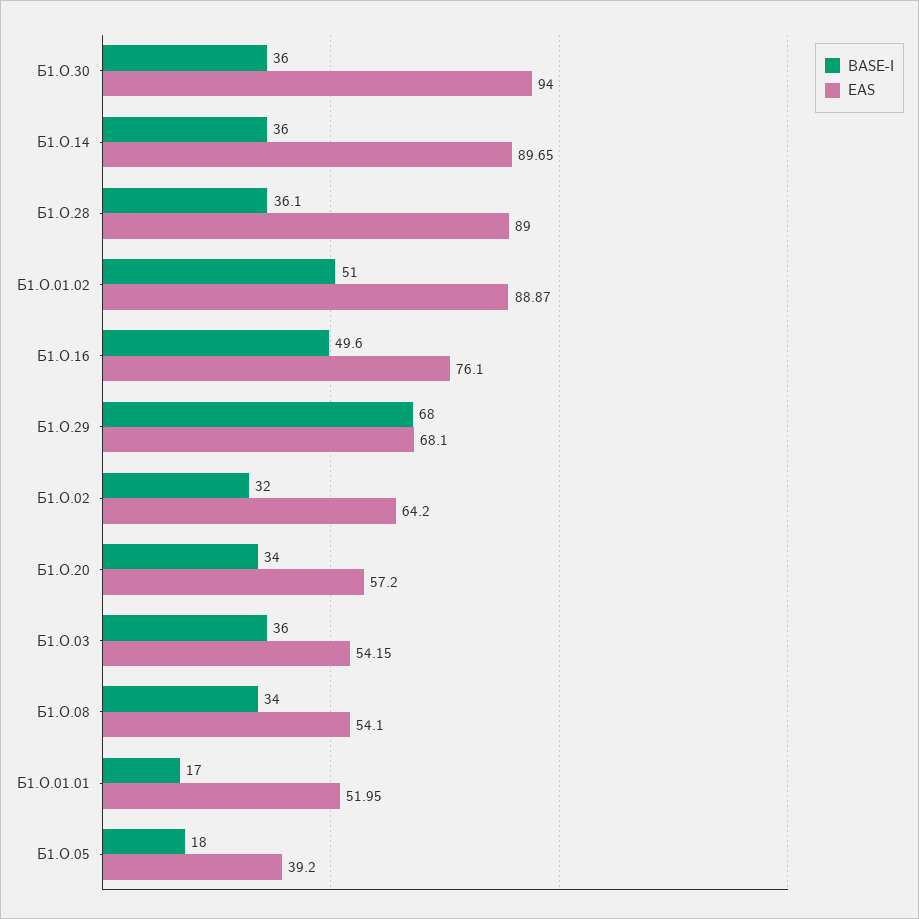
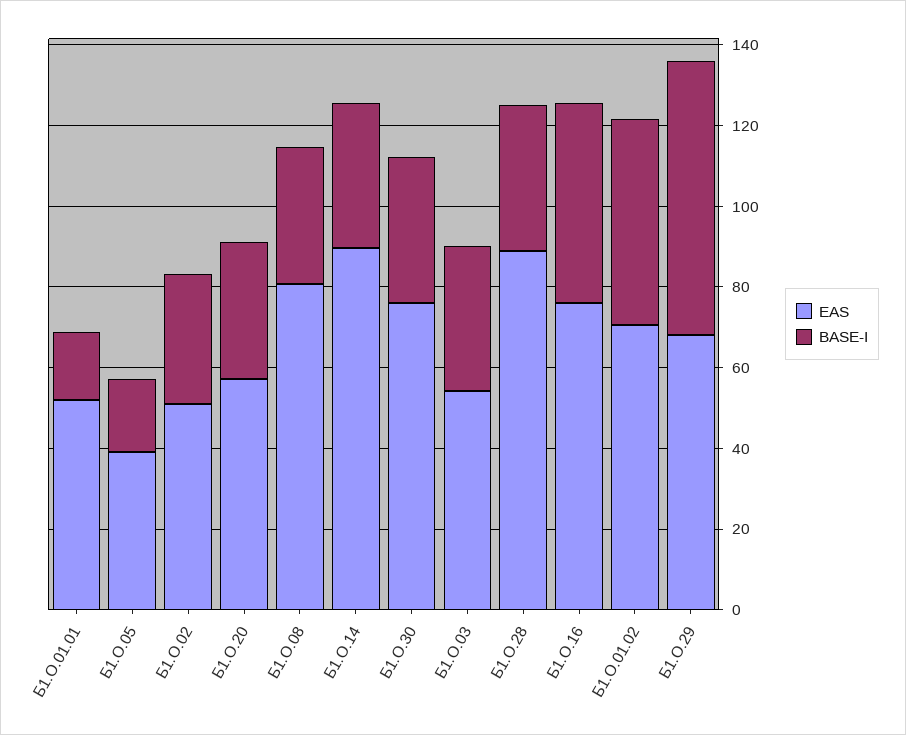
EAS, Б1.О.30: 94 -> 75
EAS, Б1.О.01.02: 88.87 -> 70
EAS, Б1.О.02: 64.2 -> 50
EAS, Б1.О.08: 54.1 -> 80

